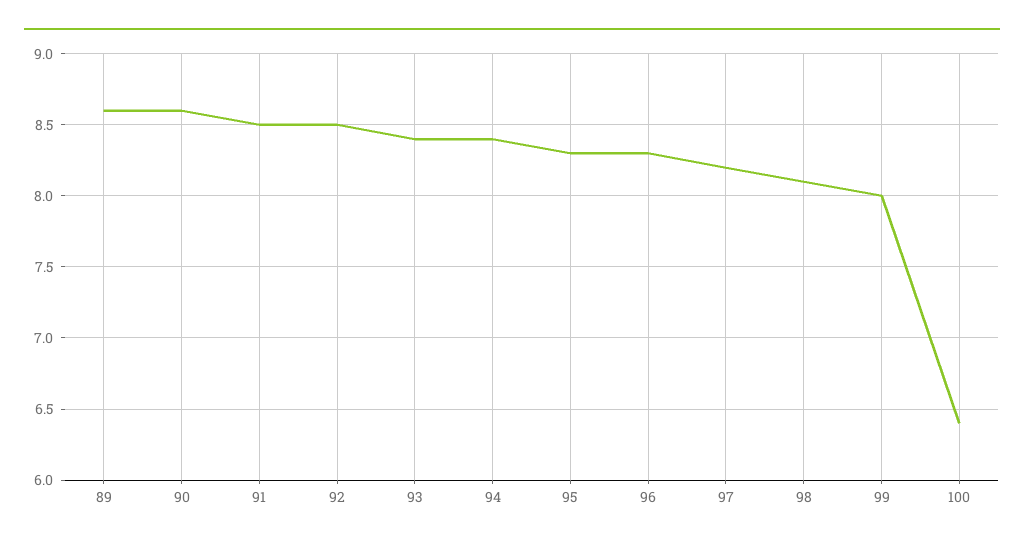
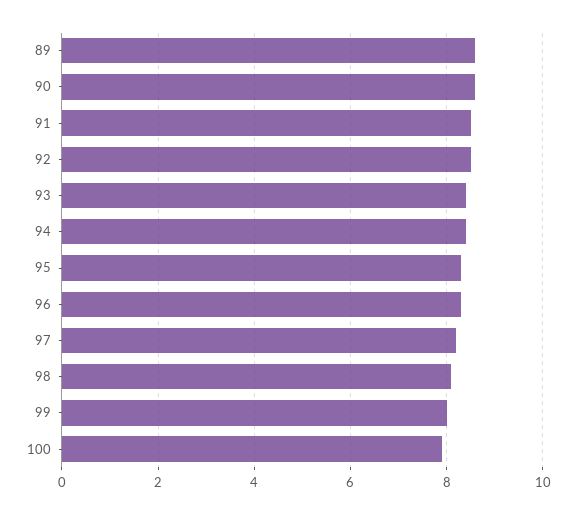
100: 6.4 -> 8

